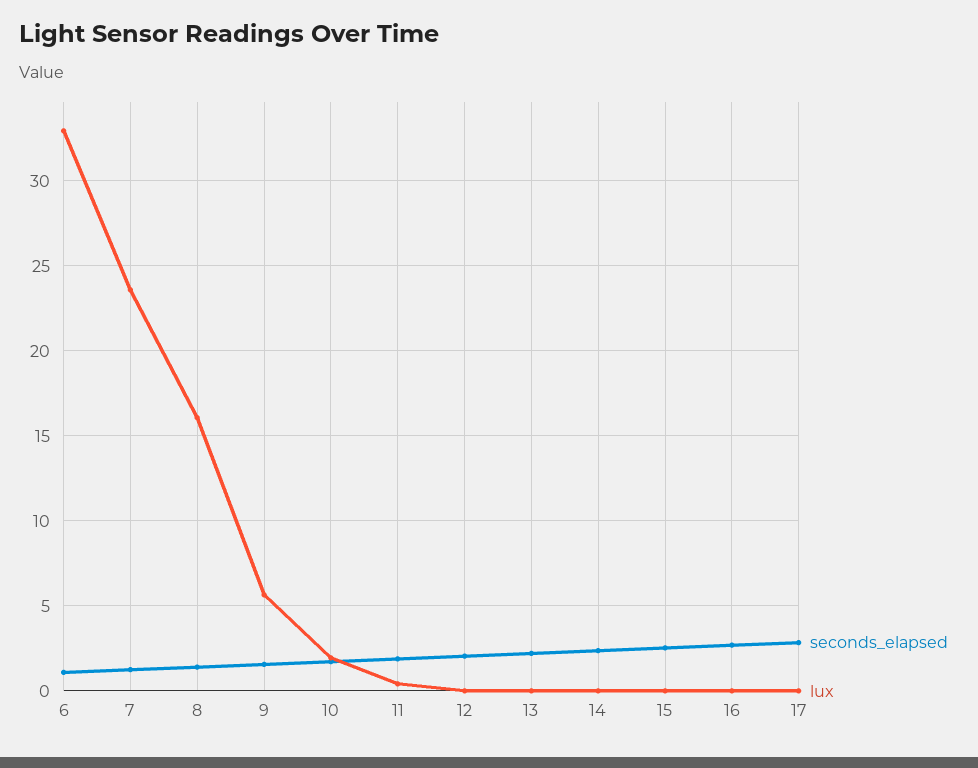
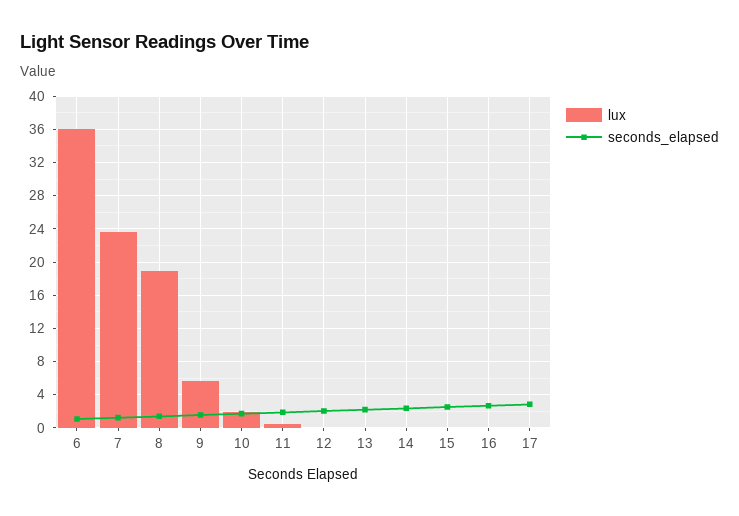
lux, 6: 33 -> 36
lux, 8: 16 -> 19

